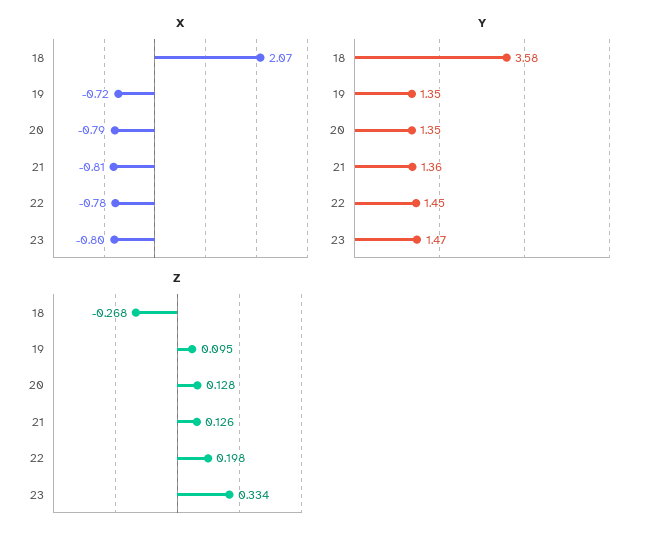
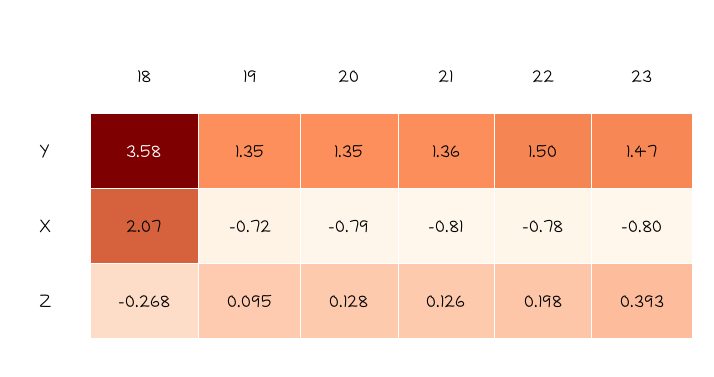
Y, 22: 1.45 -> 1.5
Z, 23: 0.334 -> 0.393

